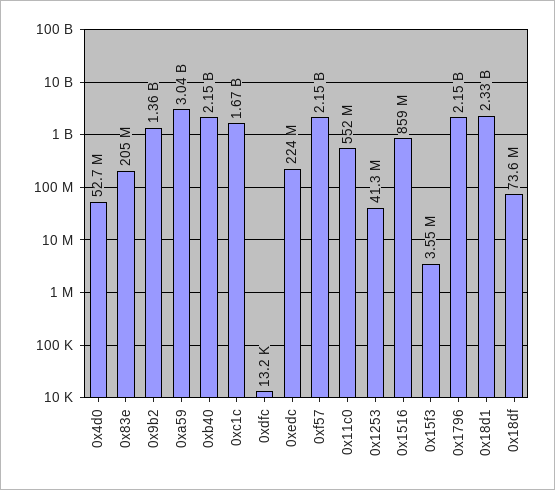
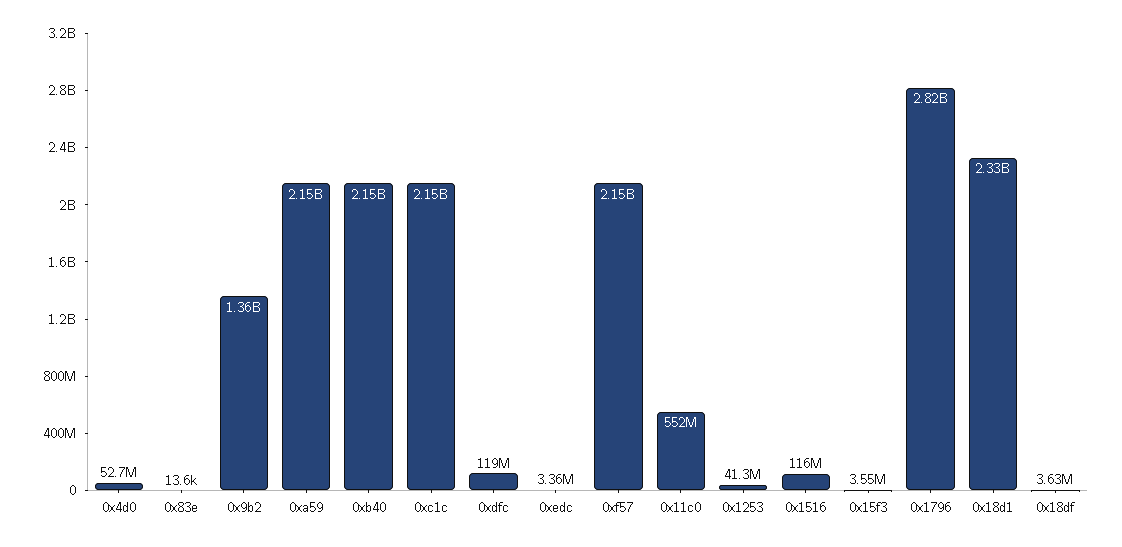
0x83e: 205000000 -> 13600
0xa59: 3040000000 -> 2150000000
0xc1c: 1670000000 -> 2150000000
0xdfc: 13200 -> 119000000
0xedc: 224000000 -> 3360000
0x1516: 859000000 -> 116000000
0x1796: 2150000000 -> 2820000000
0x18df: 73600000 -> 3630000

